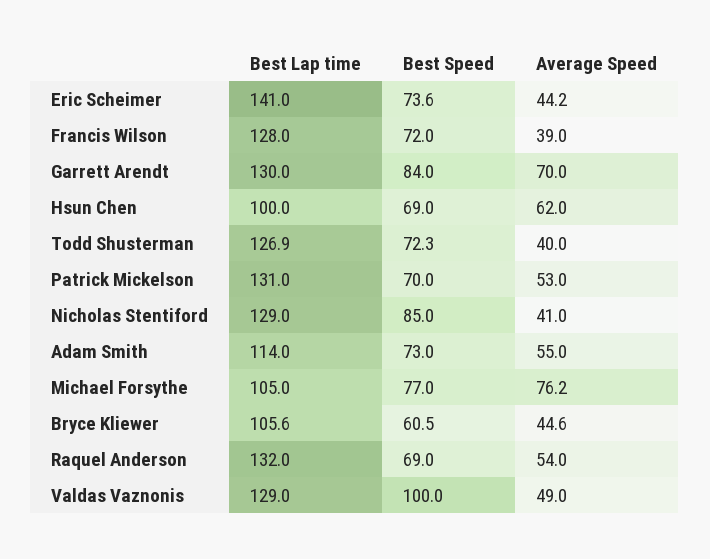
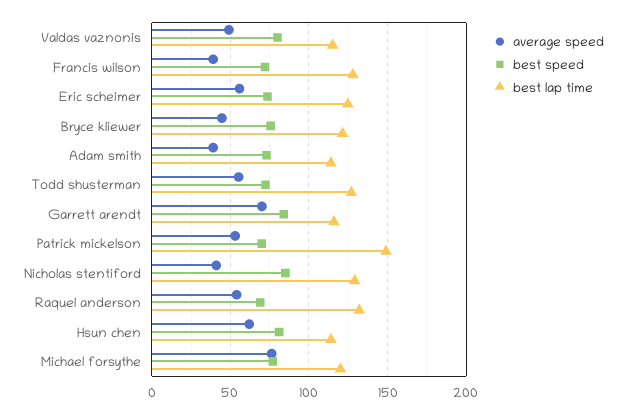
Best Lap time, Eric Scheimer: 141 -> 125
Average Speed, Eric Scheimer: 44.2 -> 55
Best Lap time, Garrett Arendt: 130 -> 115
Best Lap time, Hsun Chen: 100 -> 115
Best Speed, Hsun Chen: 69 -> 80
Average Speed, Todd Shusterman: 40 -> 55
Best Lap time, Patrick Mickelson: 131 -> 150
Average Speed, Adam Smith: 55 -> 40
Best Lap time, Michael Forsythe: 105 -> 120
Best Lap time, Bryce Kliewer: 105.6 -> 120
Best Speed, Bryce Kliewer: 60.5 -> 75
Best Lap time, Valdas Vaznonis: 129 -> 115
Best Speed, Valdas Vaznonis: 100 -> 80

